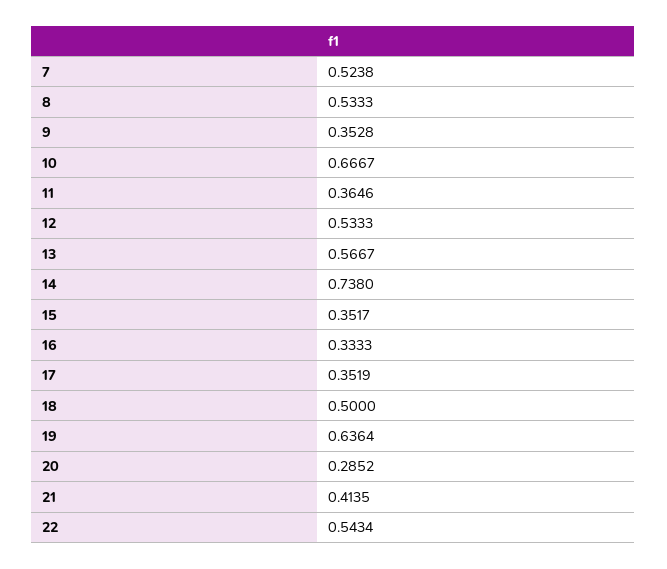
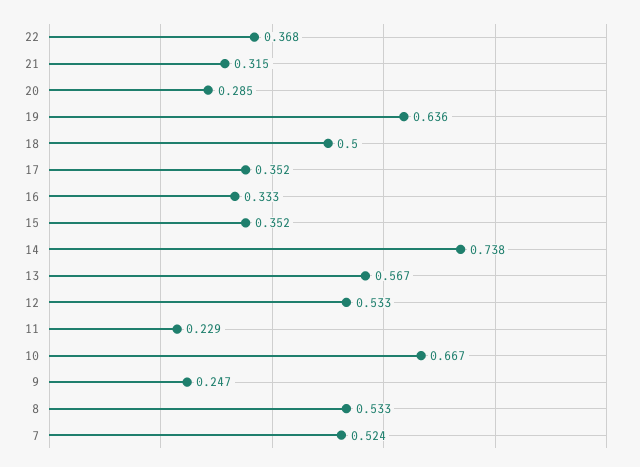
9: 0.3528 -> 0.247
11: 0.3646 -> 0.229
21: 0.4135 -> 0.315
22: 0.5434 -> 0.368

